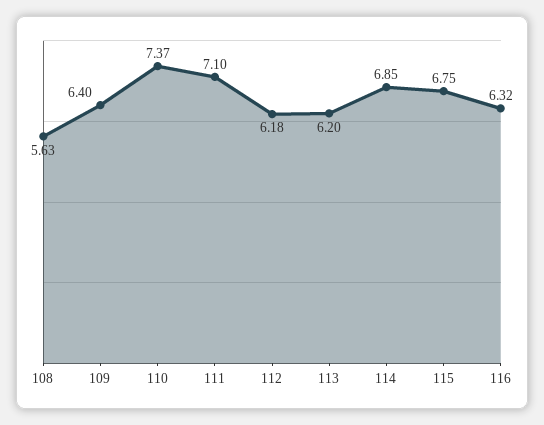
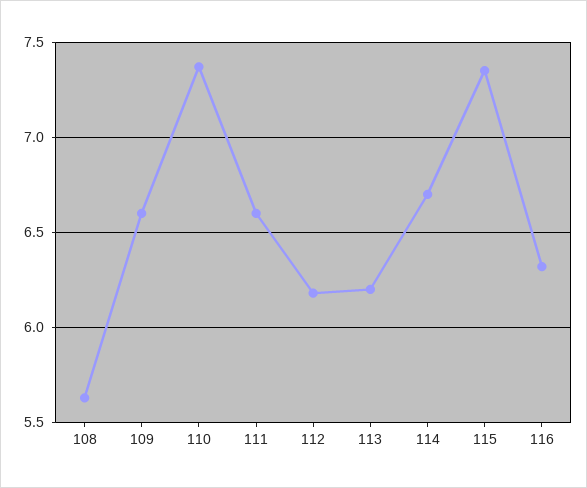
109: 6.4 -> 6.6
111: 7.1 -> 6.6
114: 6.85 -> 6.7
115: 6.75 -> 7.35

